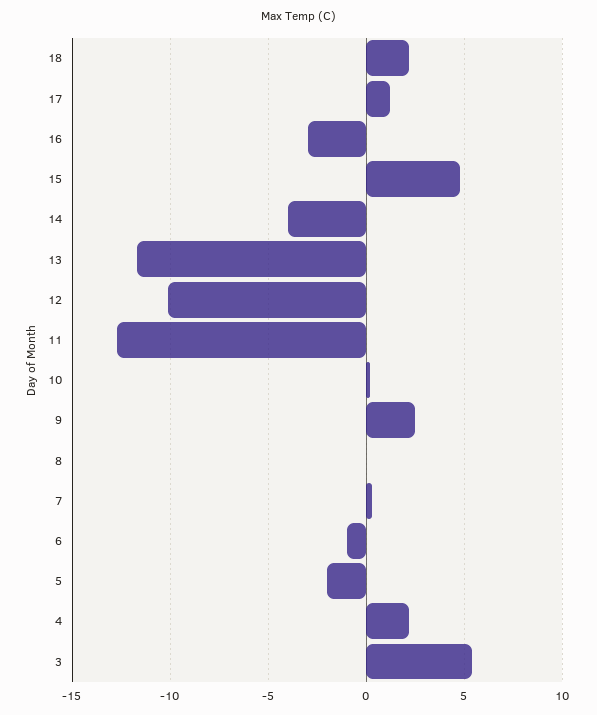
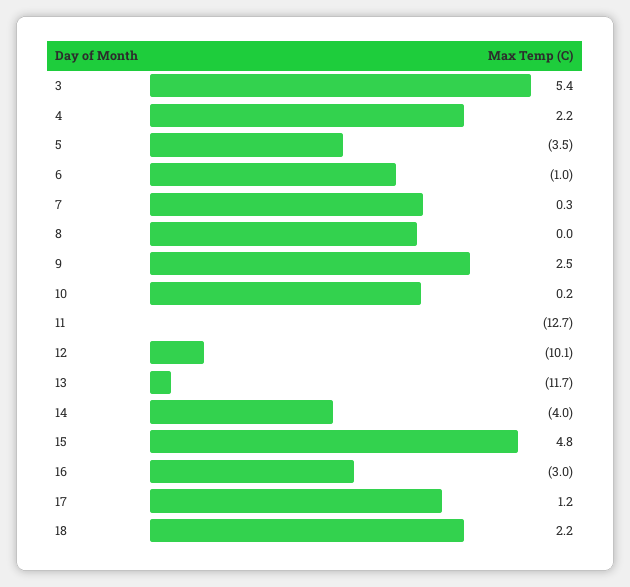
5: -2 -> -3.5

